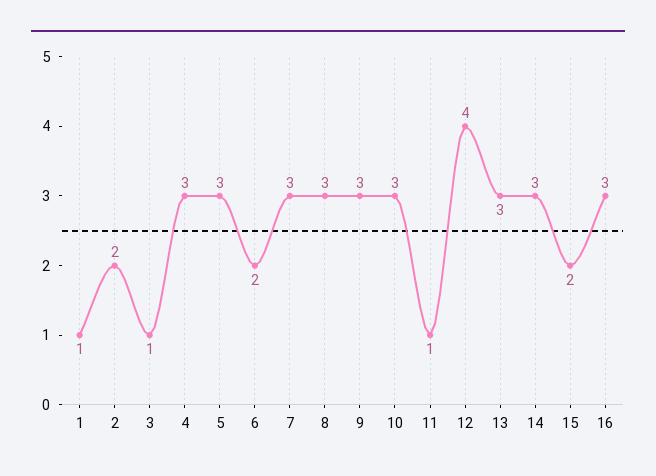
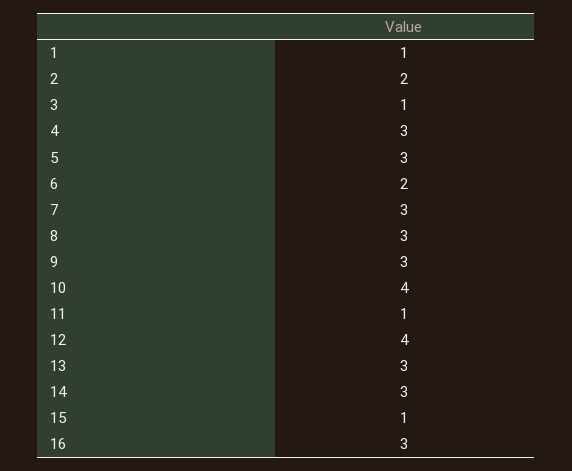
10: 3 -> 4
15: 2 -> 1

